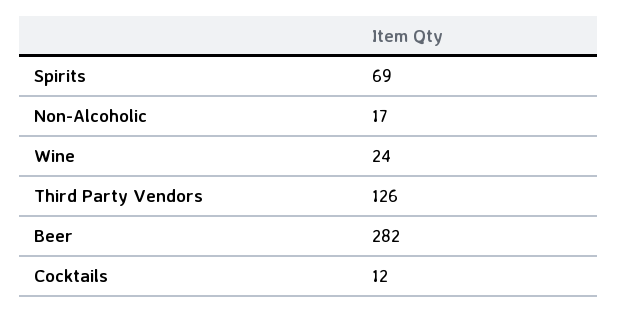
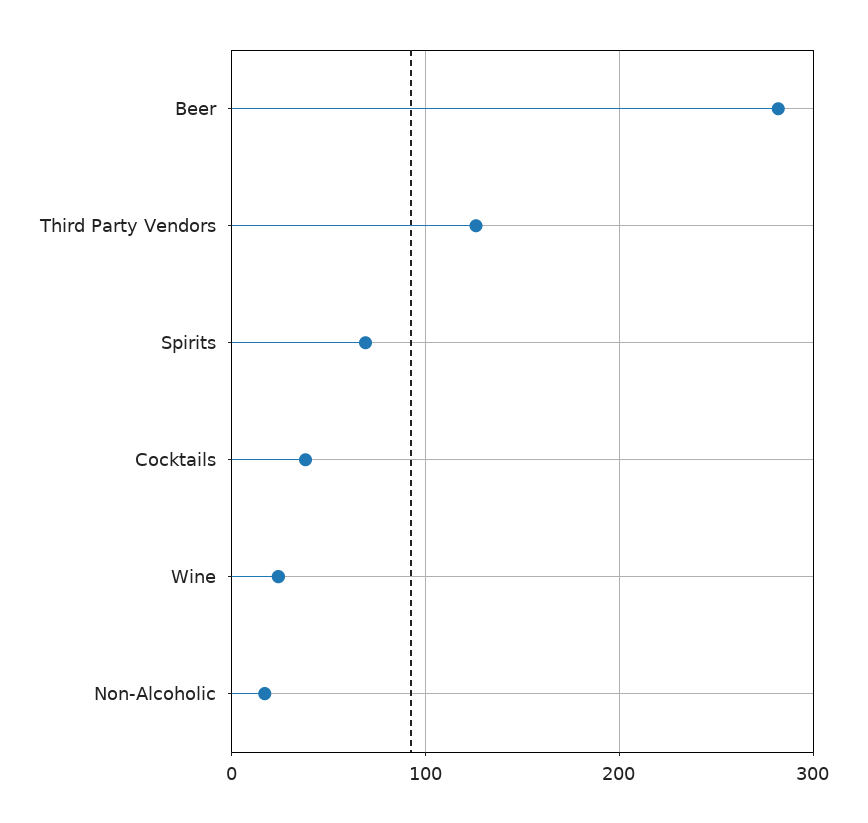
Cocktails: 12 -> 40

